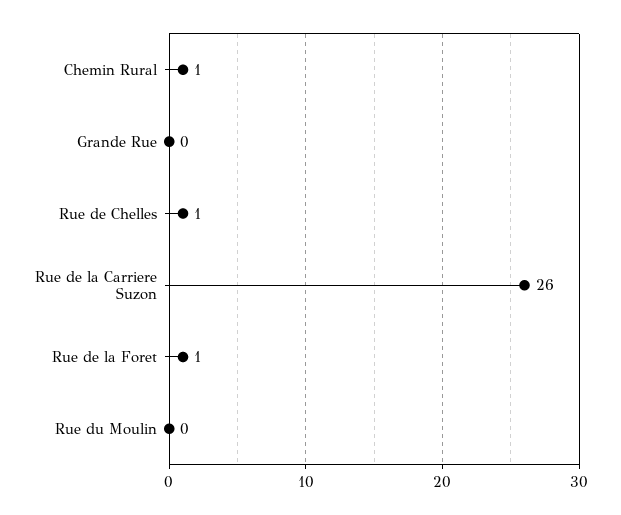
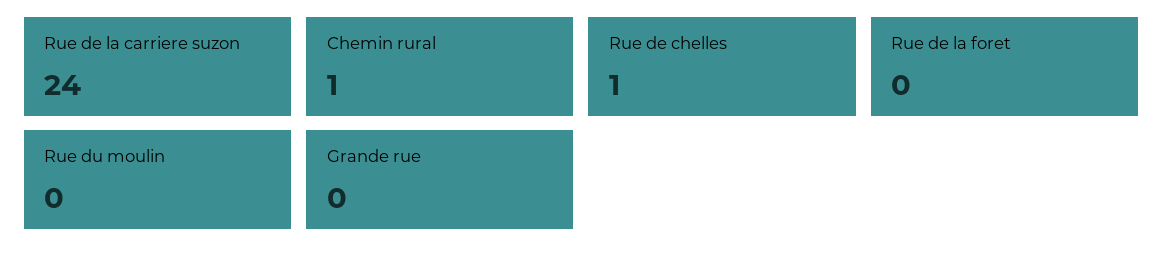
Rue de la Carriere Suzon: 26 -> 24
Rue de la Foret: 1 -> 0

